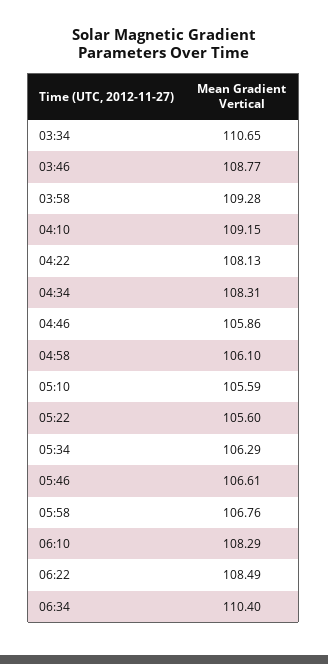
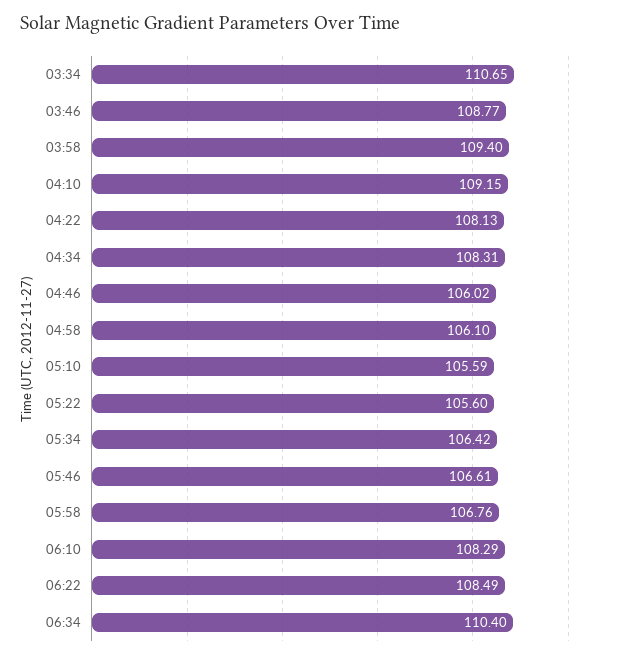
03:58: 109.28 -> 109.4
04:46: 105.86 -> 106.02
05:34: 106.29 -> 106.42

